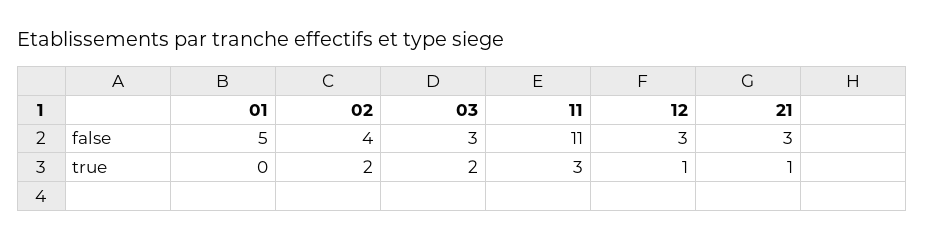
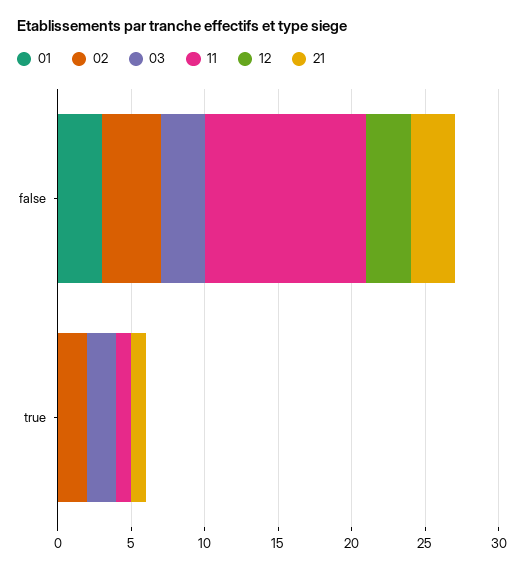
01, false: 5 -> 3
11, true: 3 -> 1
12, true: 1 -> 0

